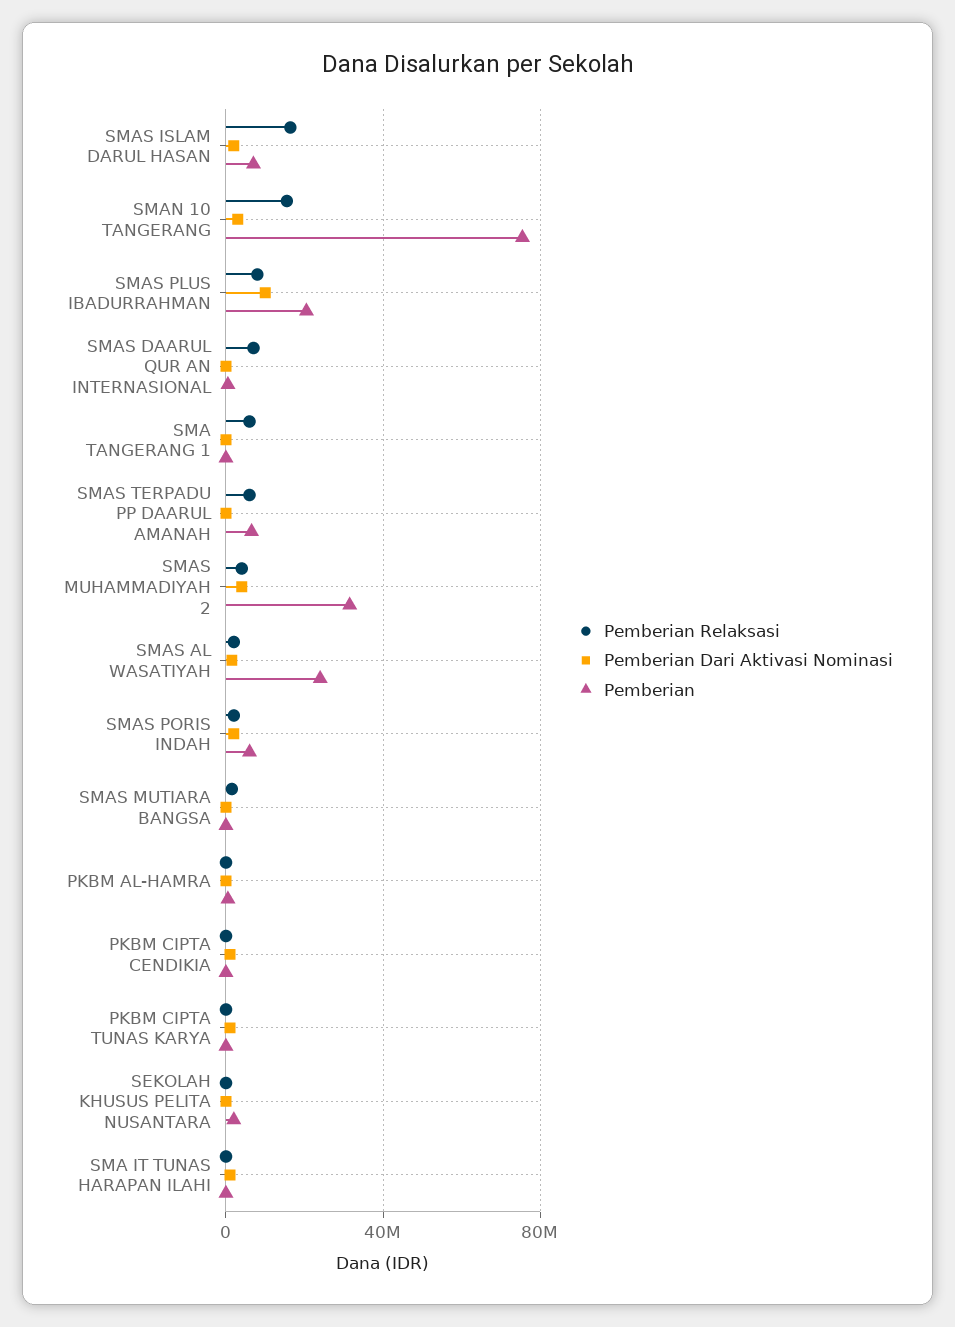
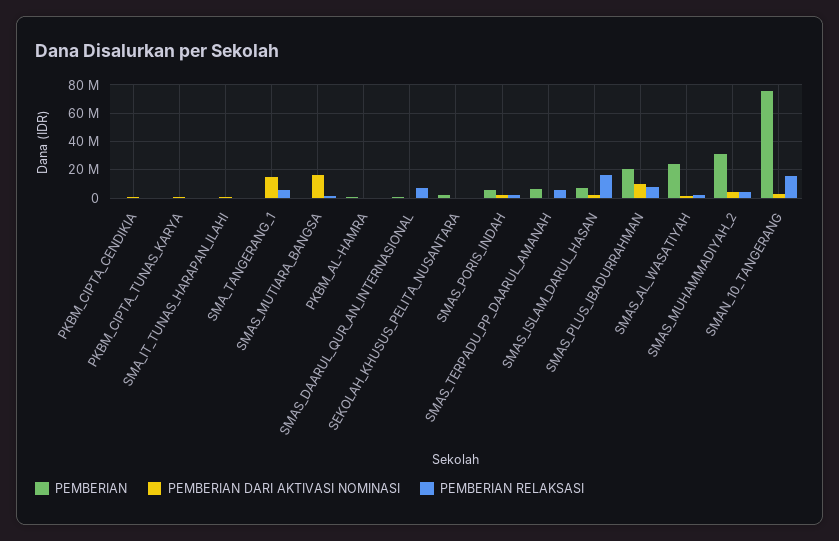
Pemberian Dari Aktivasi Nominasi, SMA TANGERANG 1: 0 -> 15000000
Pemberian Dari Aktivasi Nominasi, SMAS MUTIARA BANGSA: 0 -> 15000000

